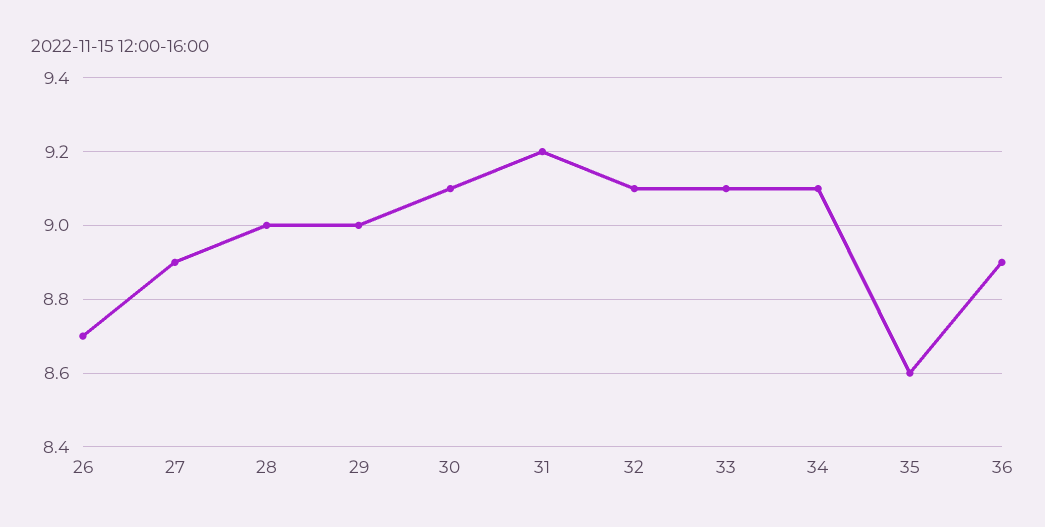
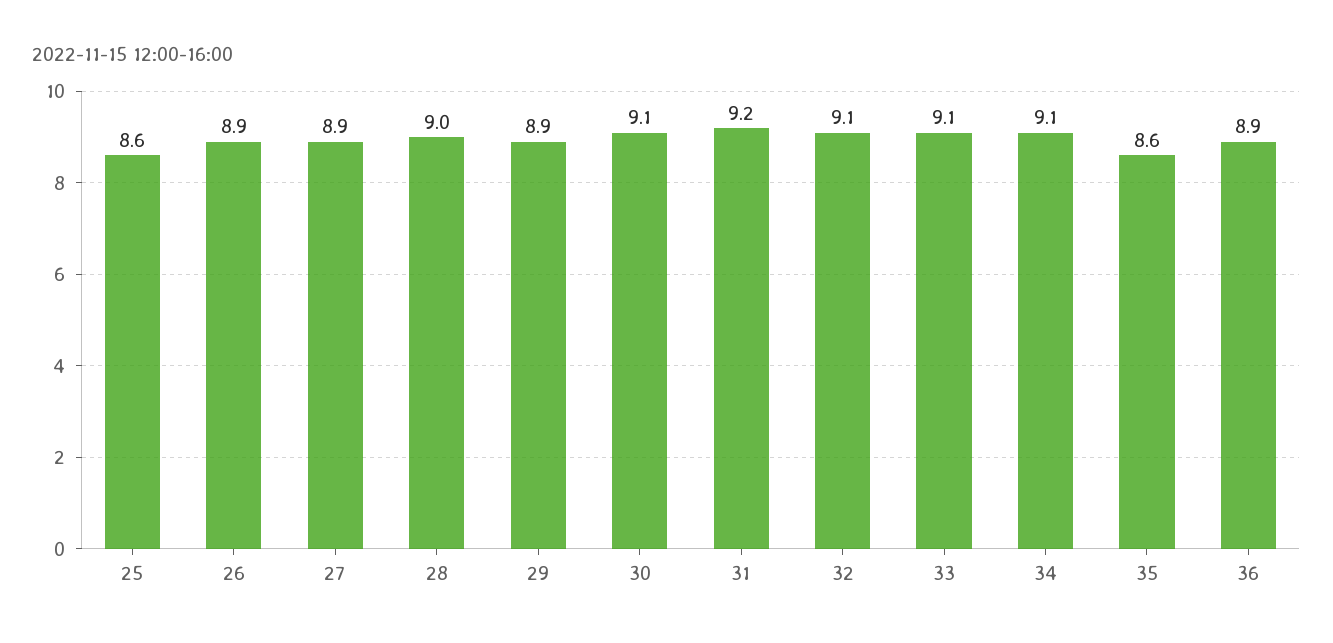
26: 8.7 -> 8.9
29: 9 -> 8.9
25: none -> 8.6

